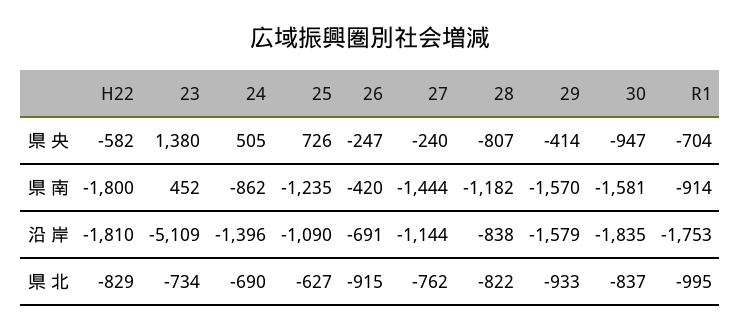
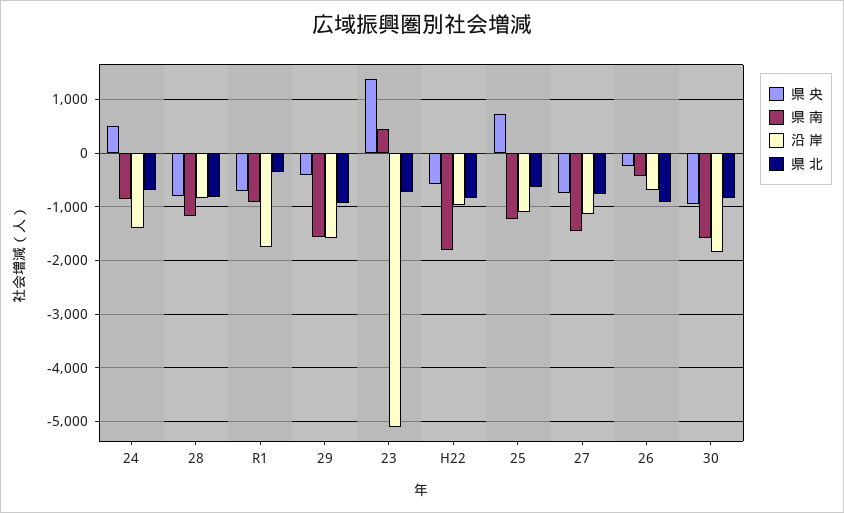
県 央, 27: -240 -> -800
沿 岸, H22: -1810 -> -1000
県 北, R1: -995 -> -400

